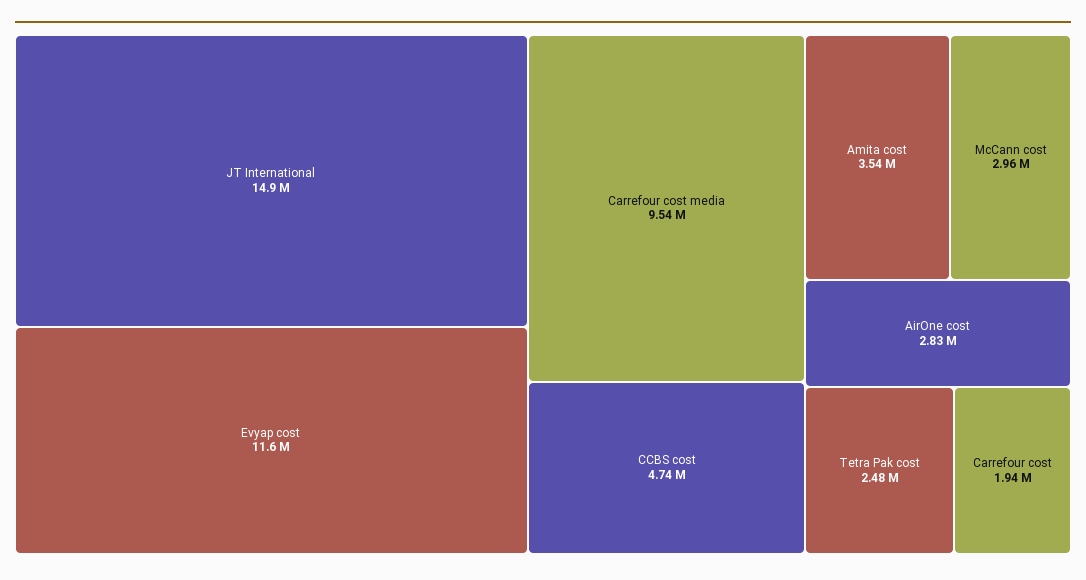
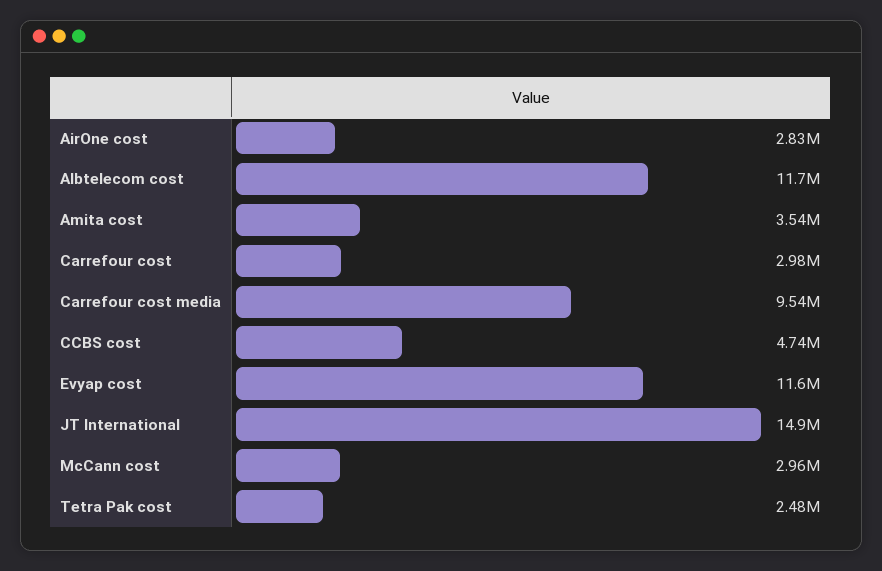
Carrefour cost: 1940000 -> 2980000
Albtelecom cost: none -> 11700000

